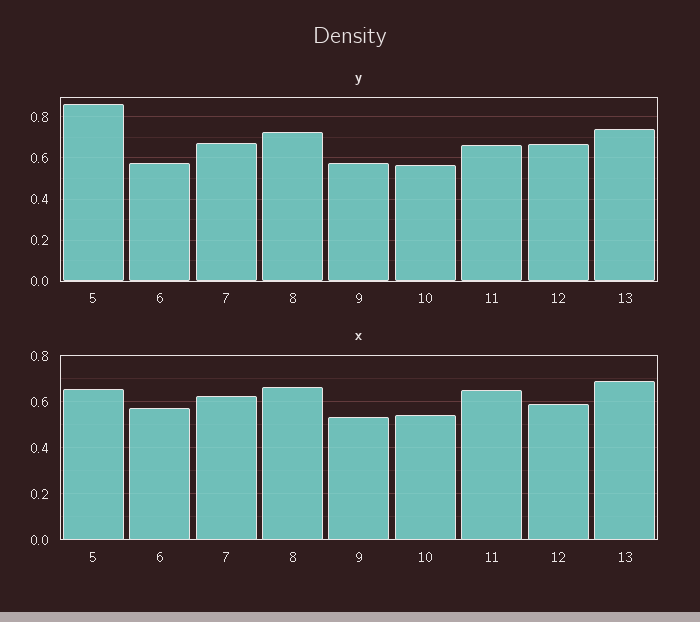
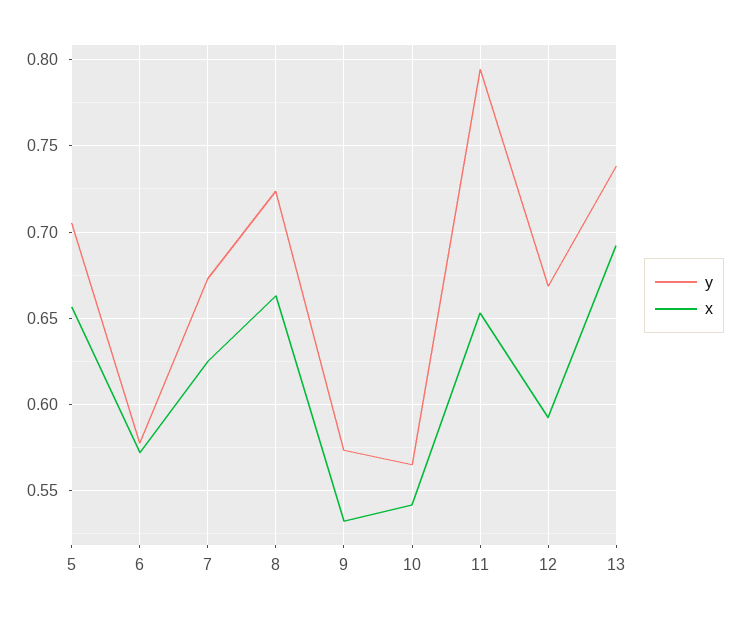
y, 5: 0.85 -> 0.705
y, 11: 0.65 -> 0.795

